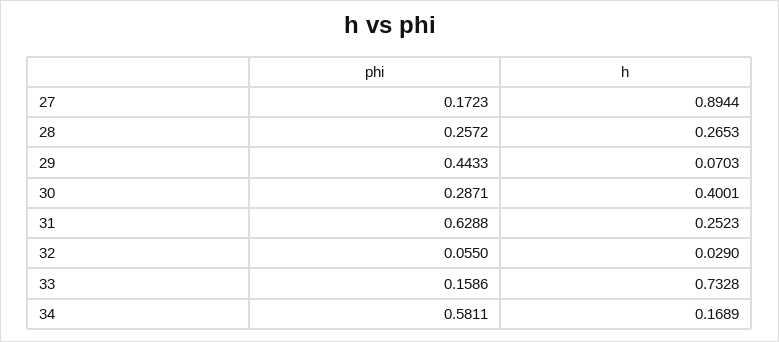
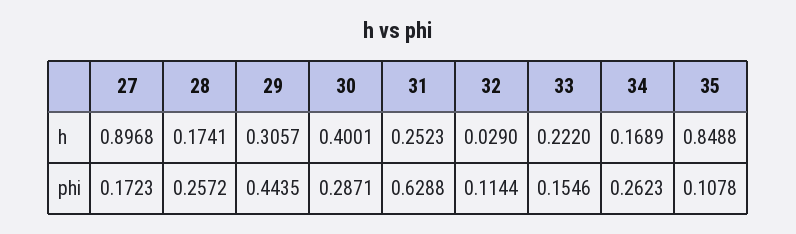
h, 27: 0.8944 -> 0.8968
h, 28: 0.2653 -> 0.1741
phi, 29: 0.4433 -> 0.4435
h, 29: 0.0703 -> 0.3057
phi, 32: 0.055 -> 0.1144
phi, 33: 0.1586 -> 0.1546
h, 33: 0.7328 -> 0.222
phi, 34: 0.5811 -> 0.2623
h, 35: none -> 0.8488
phi, 35: none -> 0.1078

